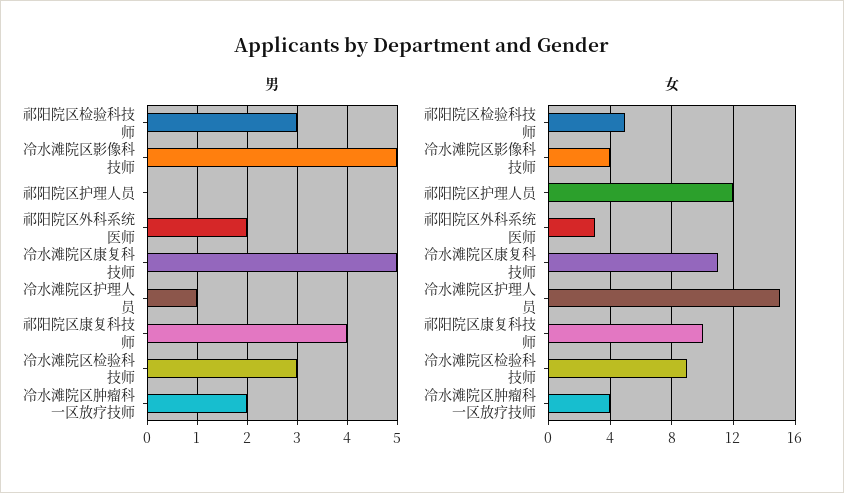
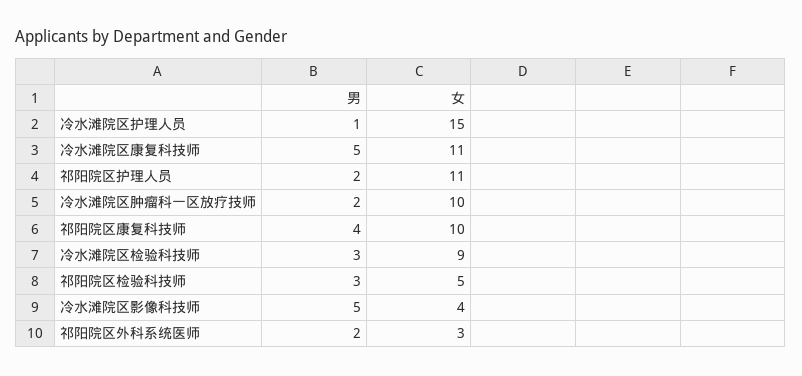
男, 祁阳院区护理人员: 0 -> 2
女, 祁阳院区护理人员: 12 -> 11
女, 冷水滩院区肿瘤科一区放疗技师: 4 -> 10

